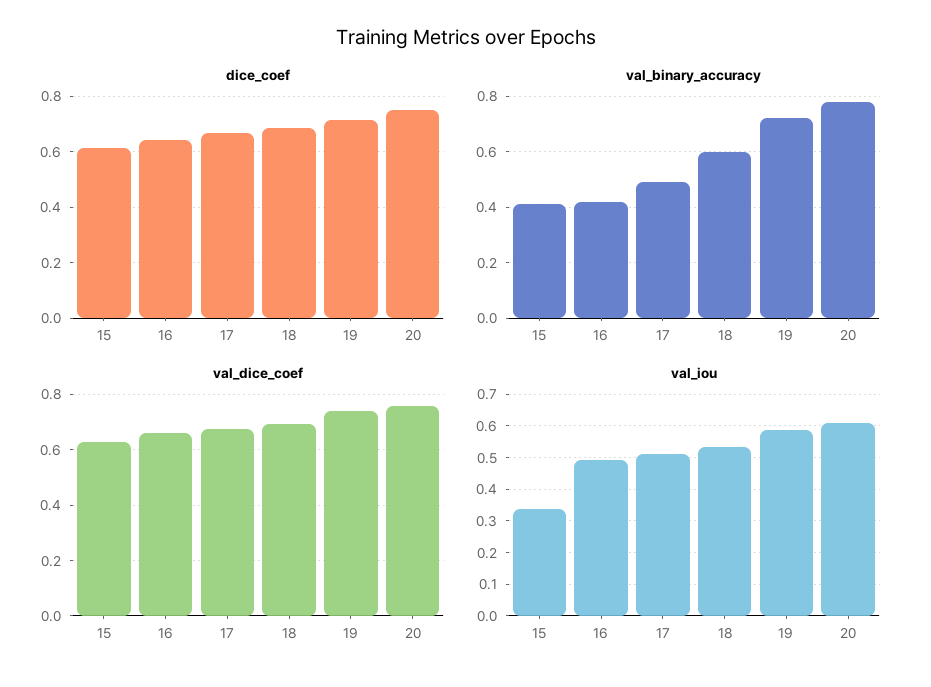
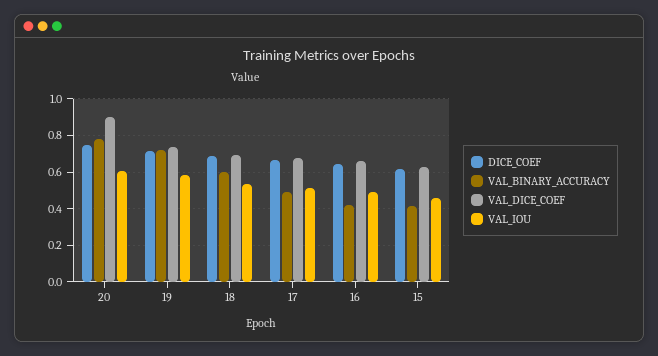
val_dice_coef, 20: 0.75 -> 0.9
val_iou, 15: 0.34 -> 0.45

